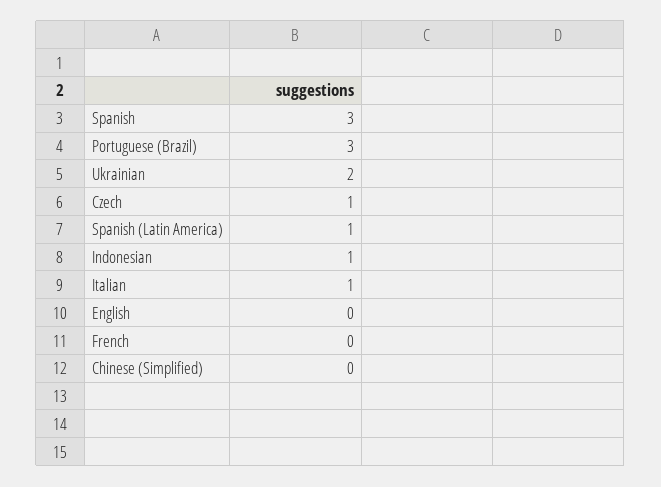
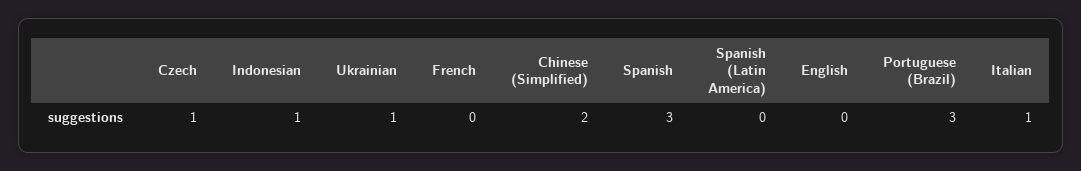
Ukrainian: 2 -> 1
Spanish (Latin America): 1 -> 0
Chinese (Simplified): 0 -> 2

